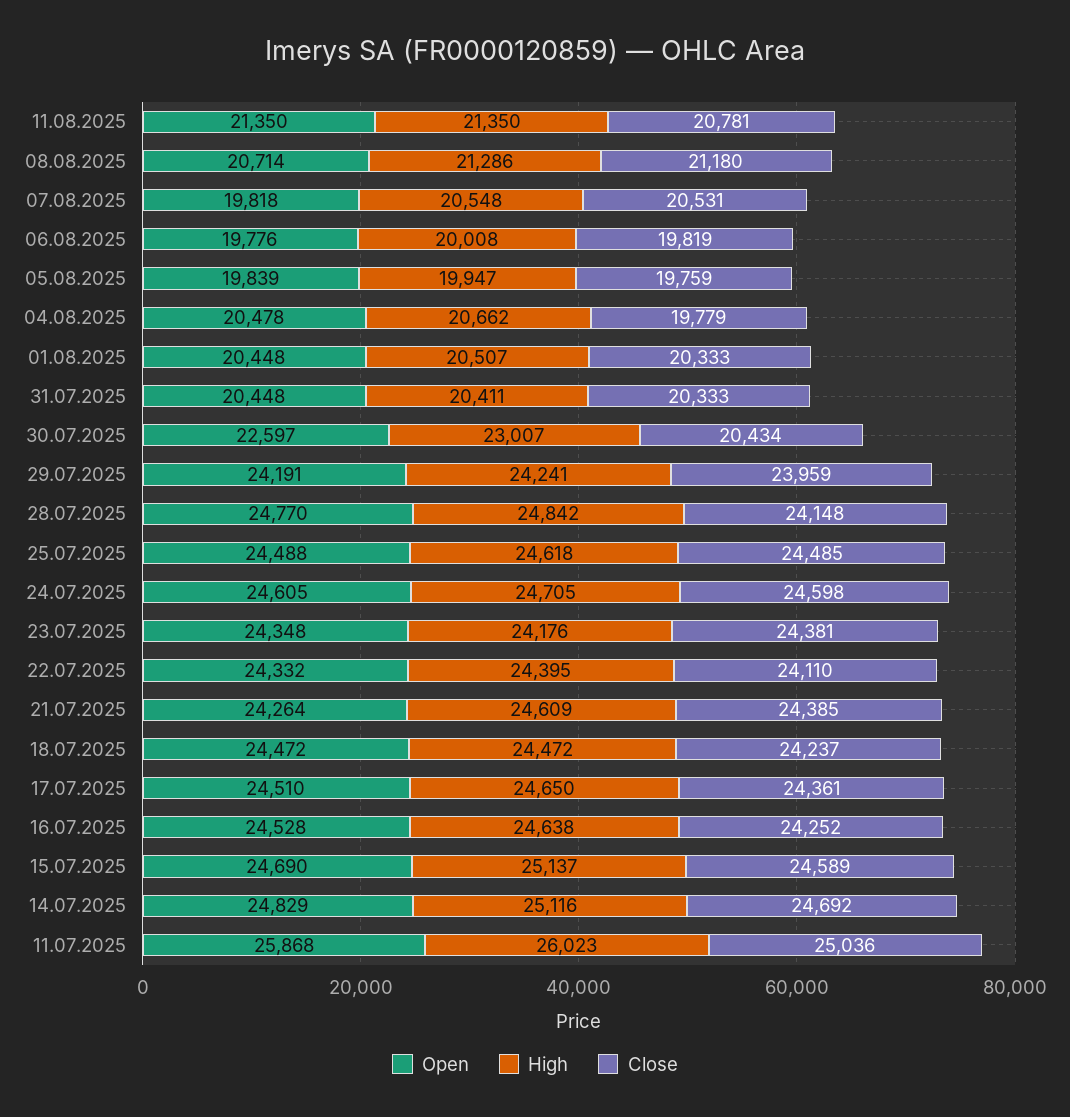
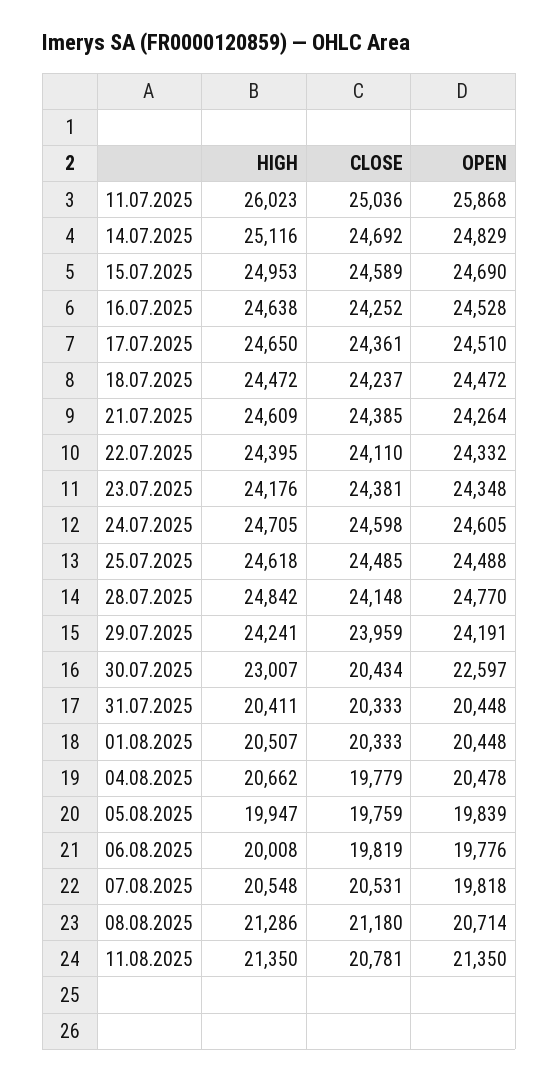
High, 15.07.2025: 25137 -> 24953

